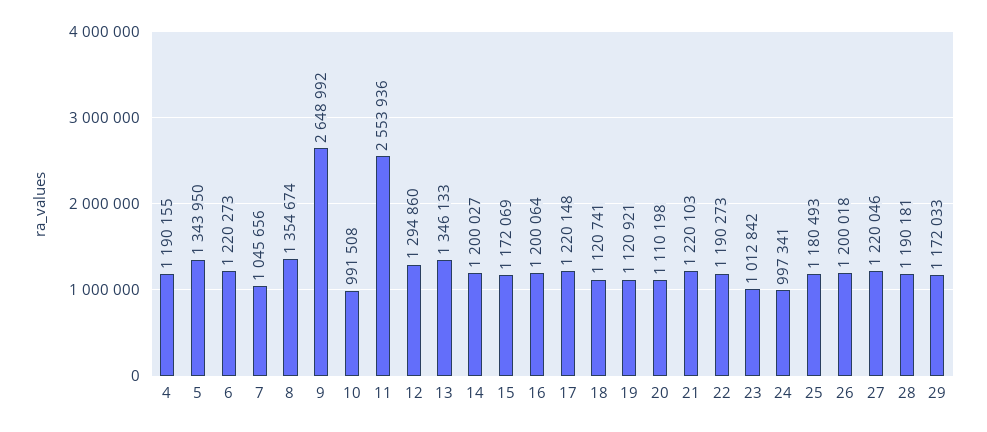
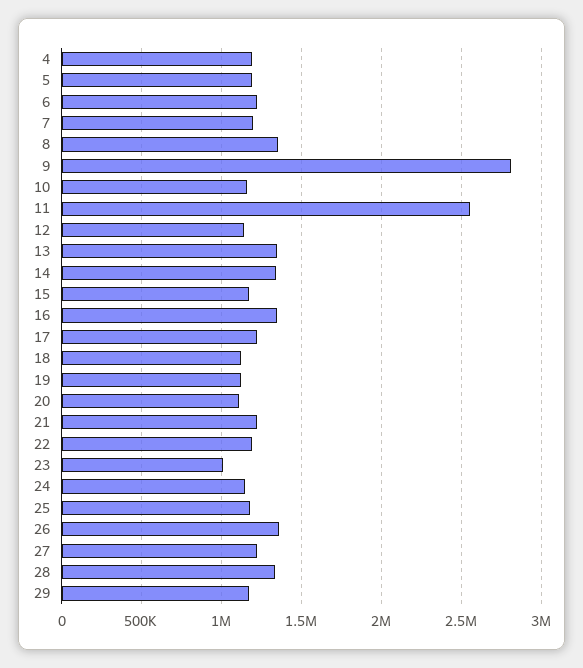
5: 1343950 -> 1200000
7: 1045656 -> 1200000
9: 2648992 -> 2800000
10: 991508 -> 1150000
12: 1294860 -> 1150000
14: 1200027 -> 1350000
16: 1200064 -> 1350000
24: 997341 -> 1150000
26: 1200018 -> 1350000
28: 1190181 -> 1350000

